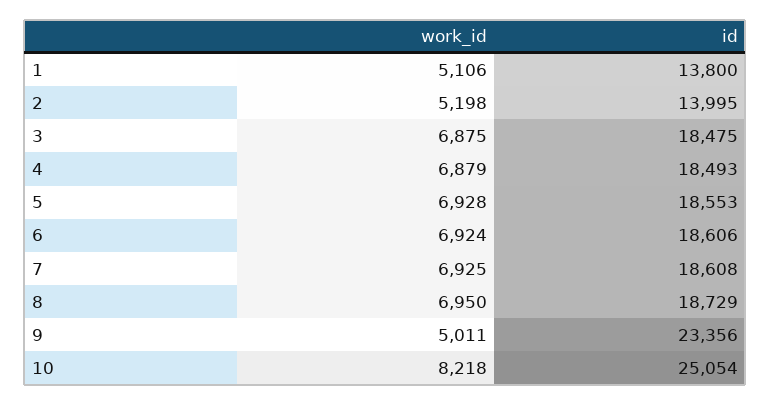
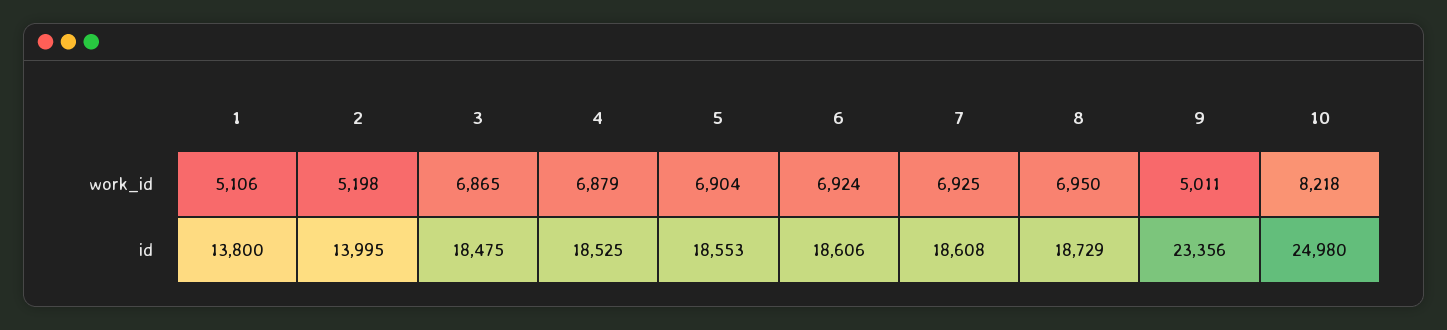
work_id, 3: 6875 -> 6865
id, 4: 18493 -> 18525
work_id, 5: 6928 -> 6904
id, 10: 25054 -> 24980

